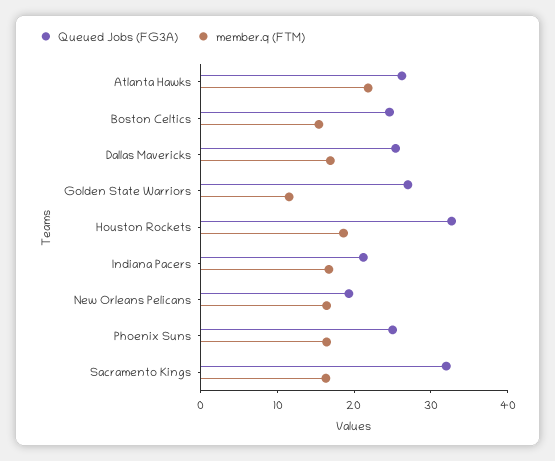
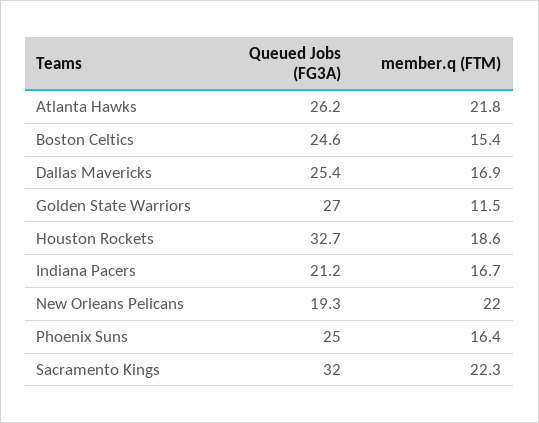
member.q (FTM), New Orleans Pelicans: 16 -> 22
member.q (FTM), Sacramento Kings: 16 -> 22.3

